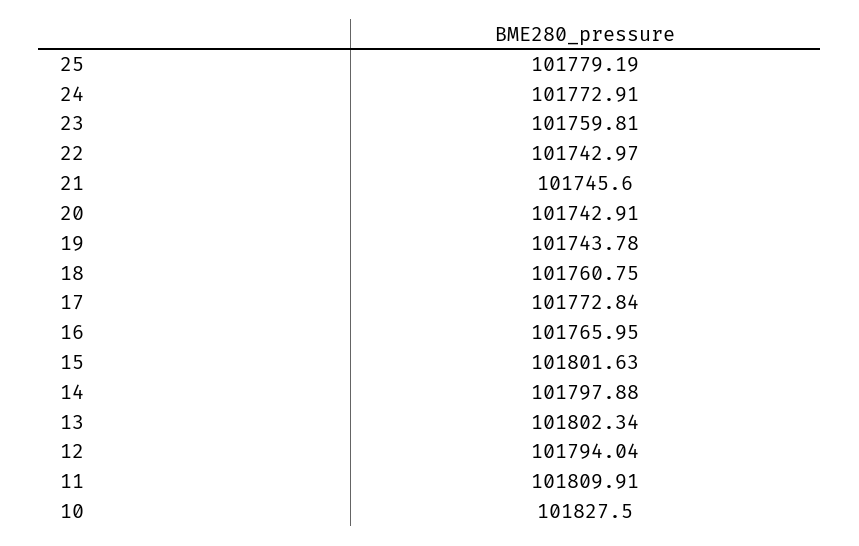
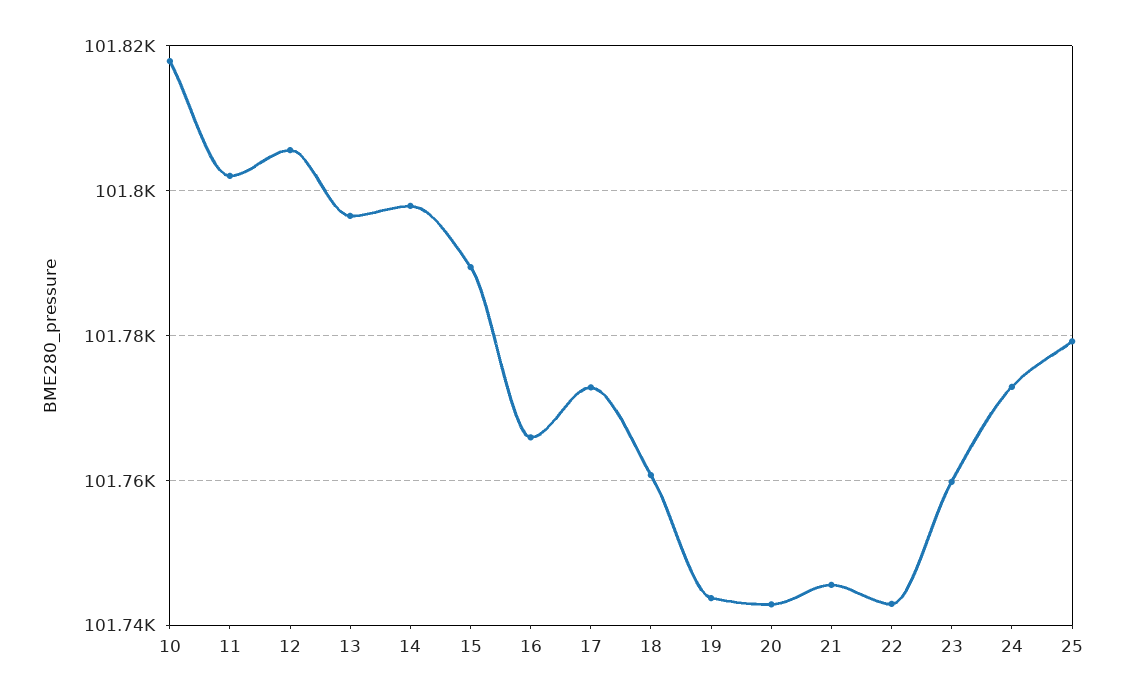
15: 101801.63 -> 101790
13: 101802.34 -> 101796
12: 101794.04 -> 101806
11: 101809.91 -> 101802
10: 101827.5 -> 101818

